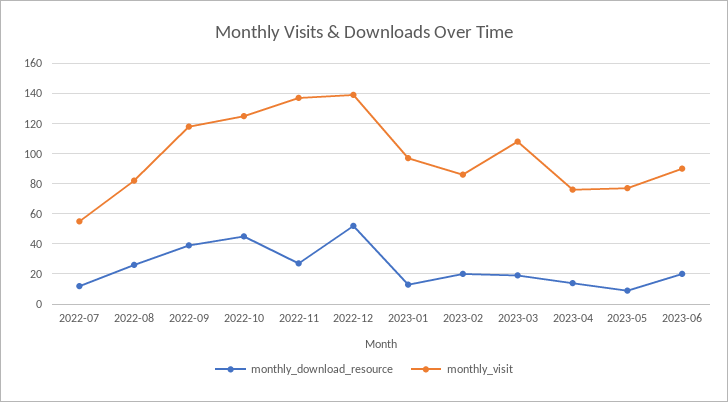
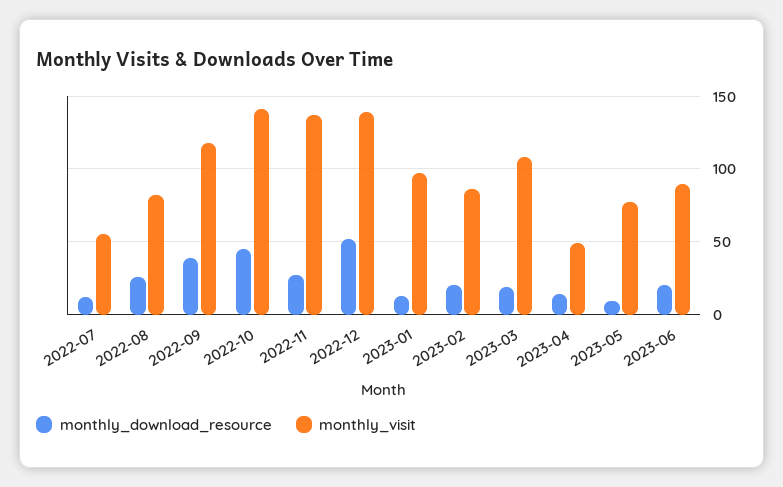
monthly_visit, 2022-10: 125 -> 140
monthly_visit, 2023-04: 75 -> 50

